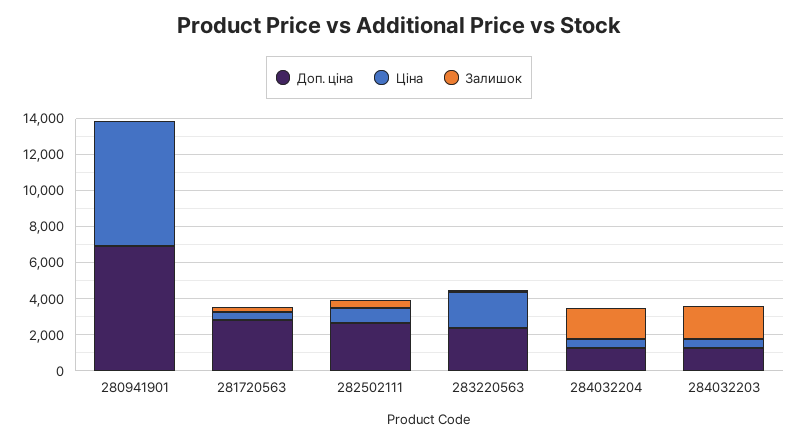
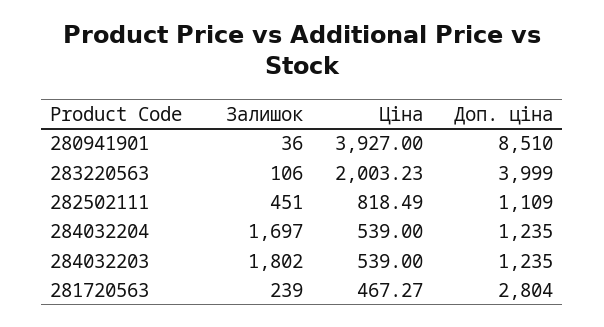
Доп. ціна, 280941901: 7000 -> 8510
Ціна, 280941901: 7000 -> 3927
Доп. ціна, 282502111: 2500 -> 1109
Доп. ціна, 283220563: 2500 -> 3999

